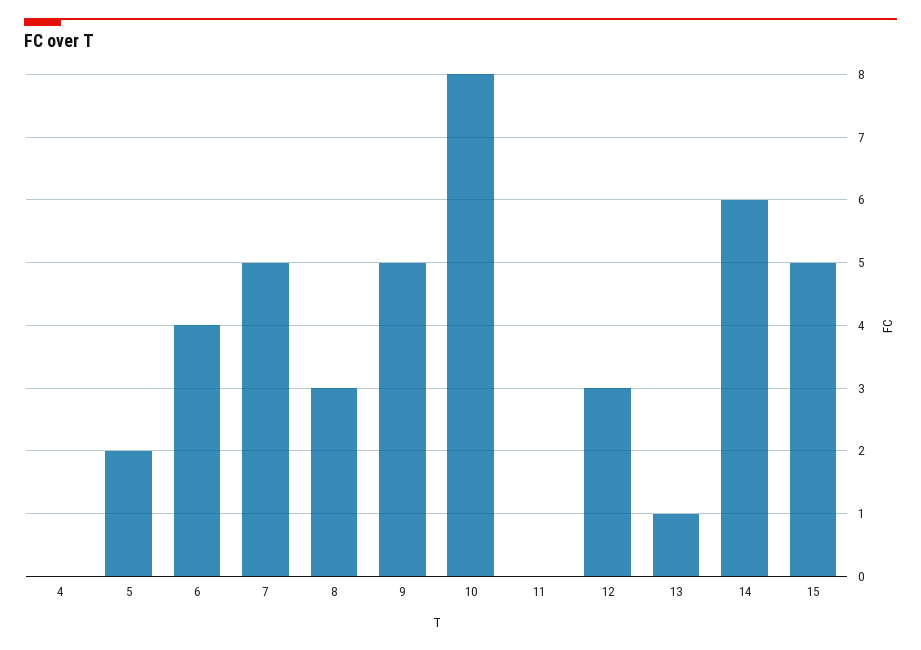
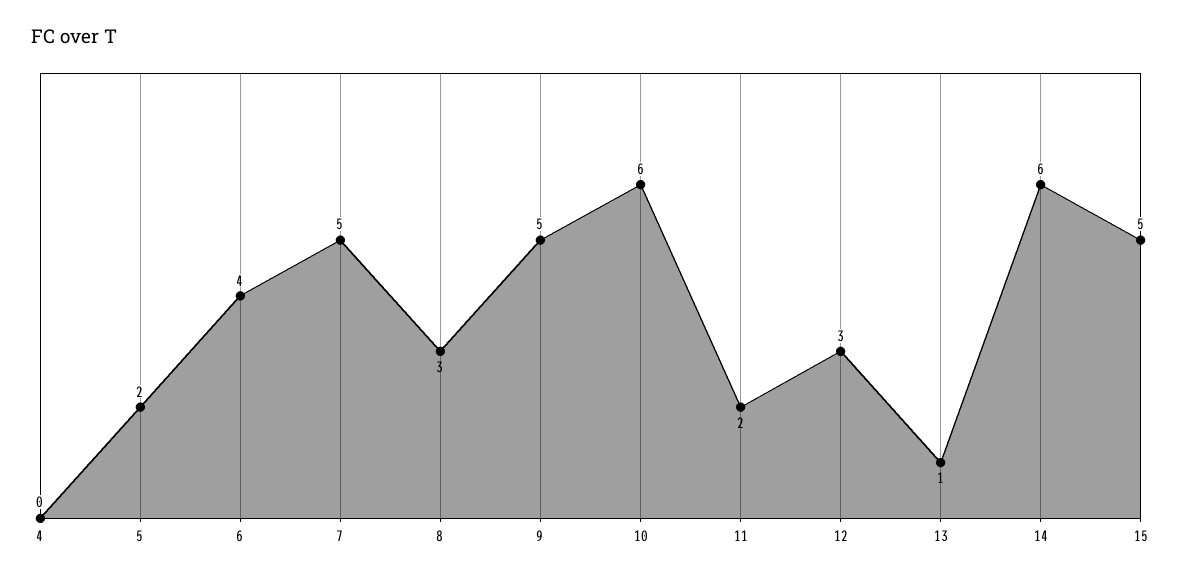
10: 8 -> 6
11: 0 -> 2

